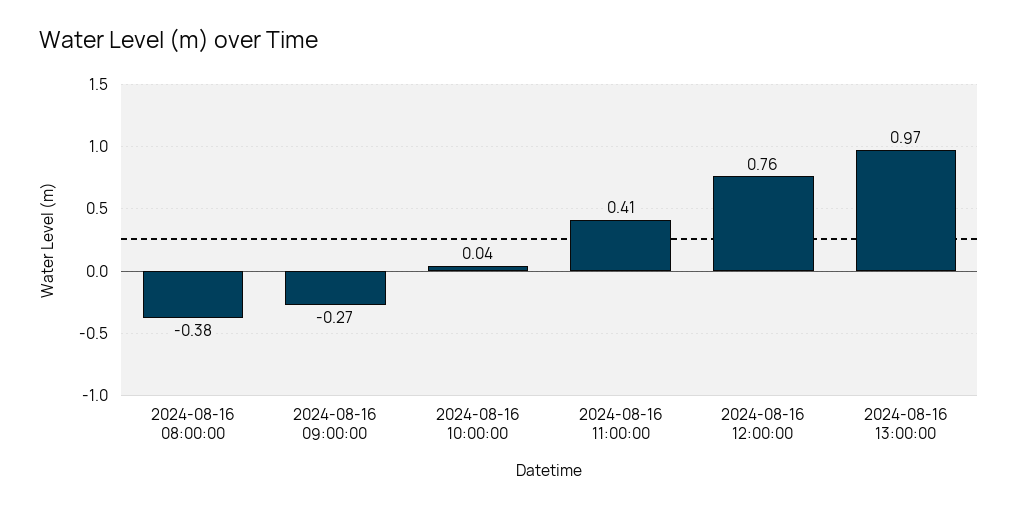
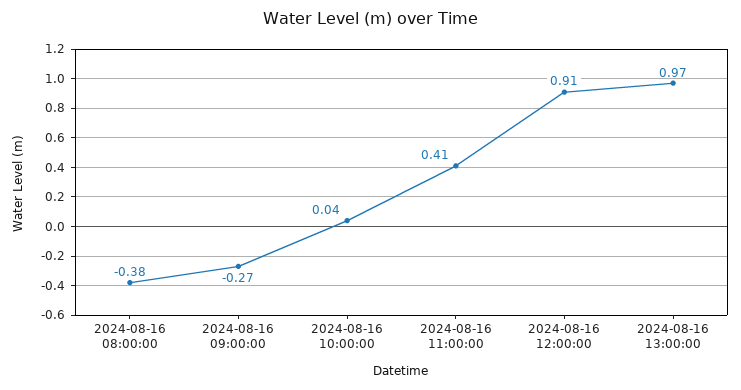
2024-08-16 12:00:00: 0.76 -> 0.91

